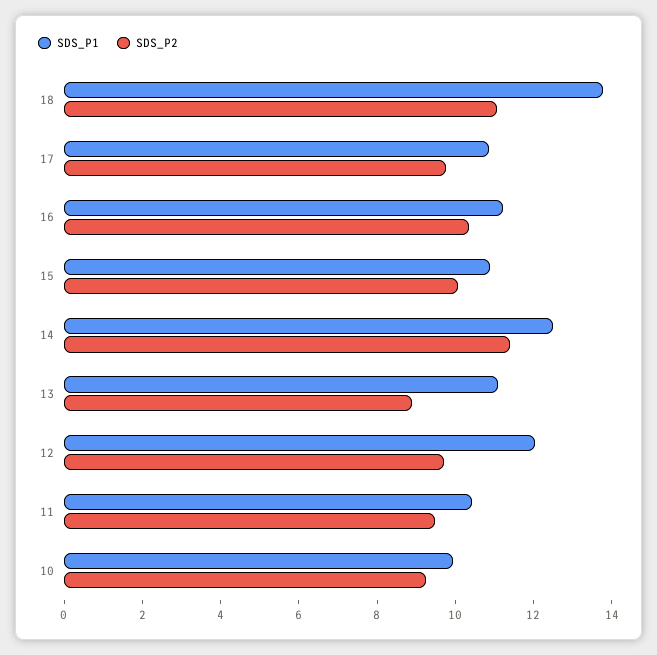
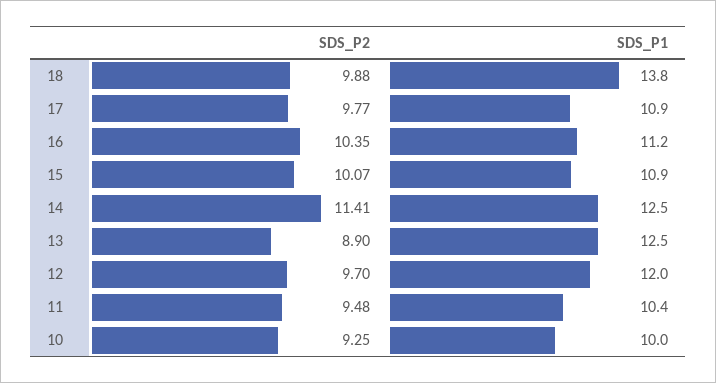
SDS_P2, 18: 11 -> 9.88
SDS_P1, 13: 11 -> 12.5

